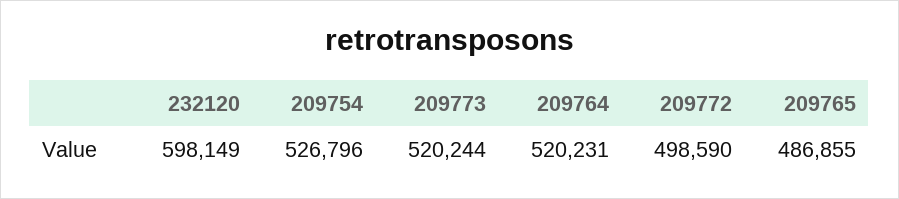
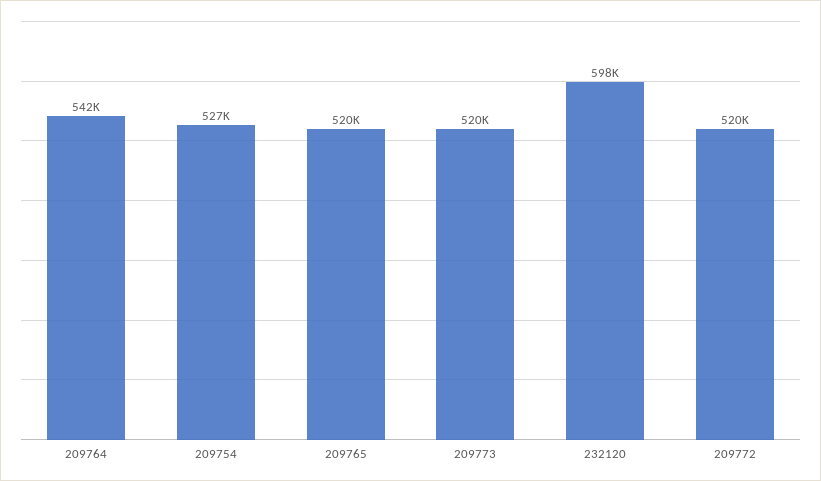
209764: 520231 -> 542000
209772: 498590 -> 520000
209765: 486855 -> 520000

